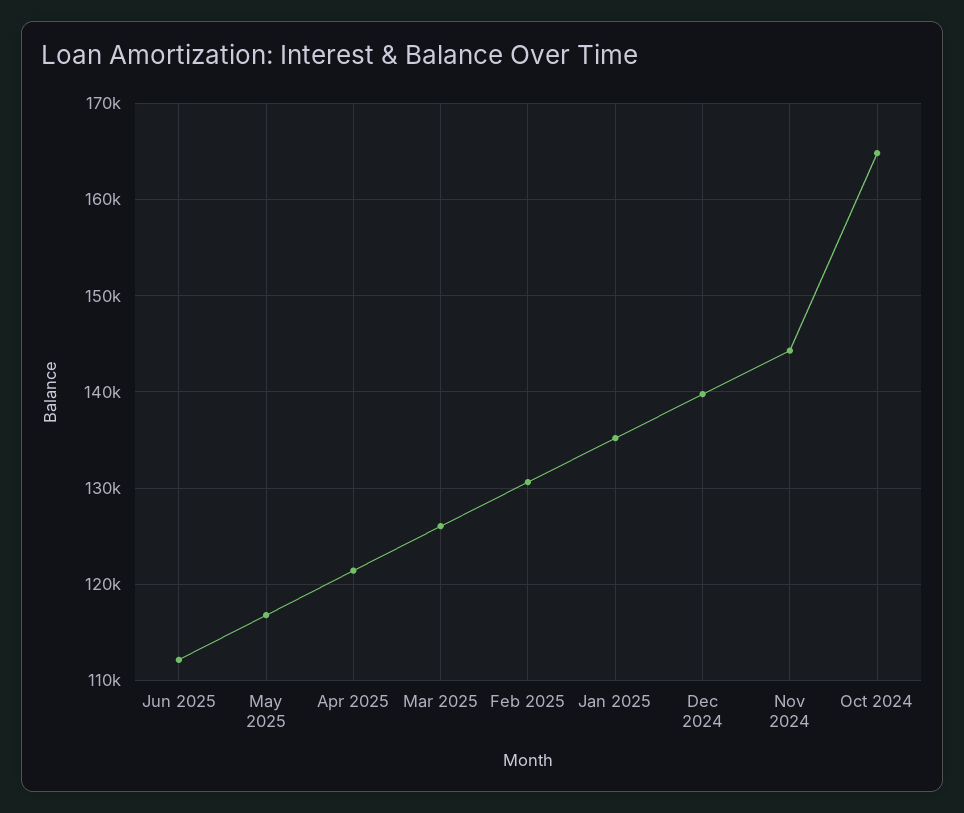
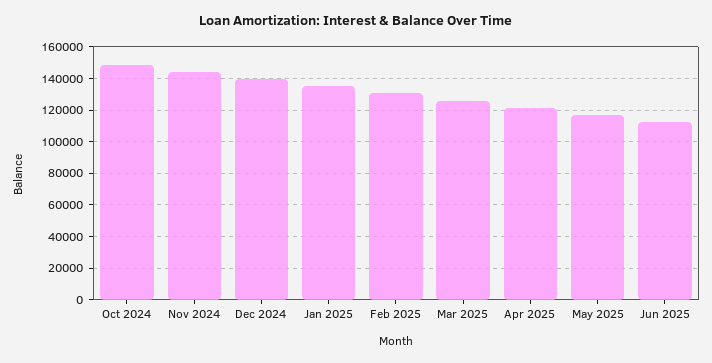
Oct 2024: 165000 -> 150000

